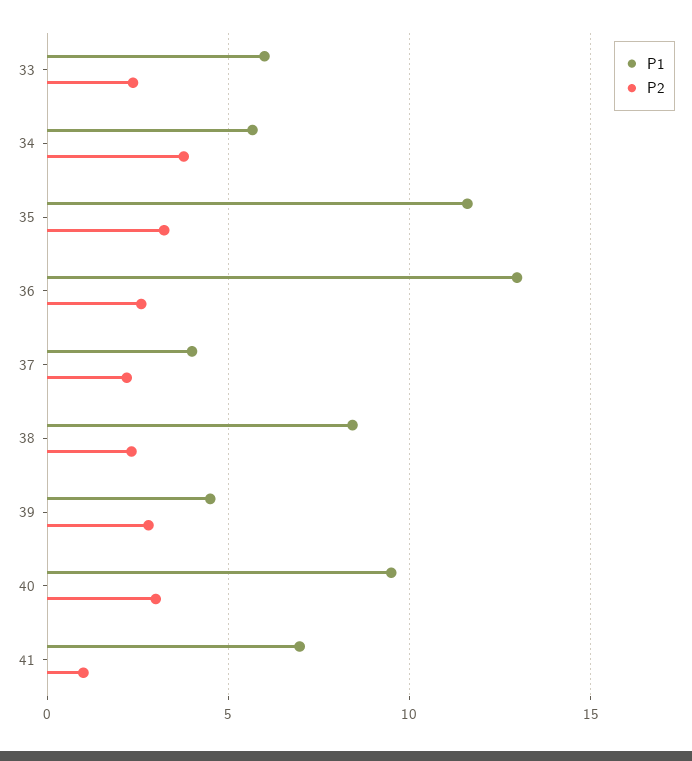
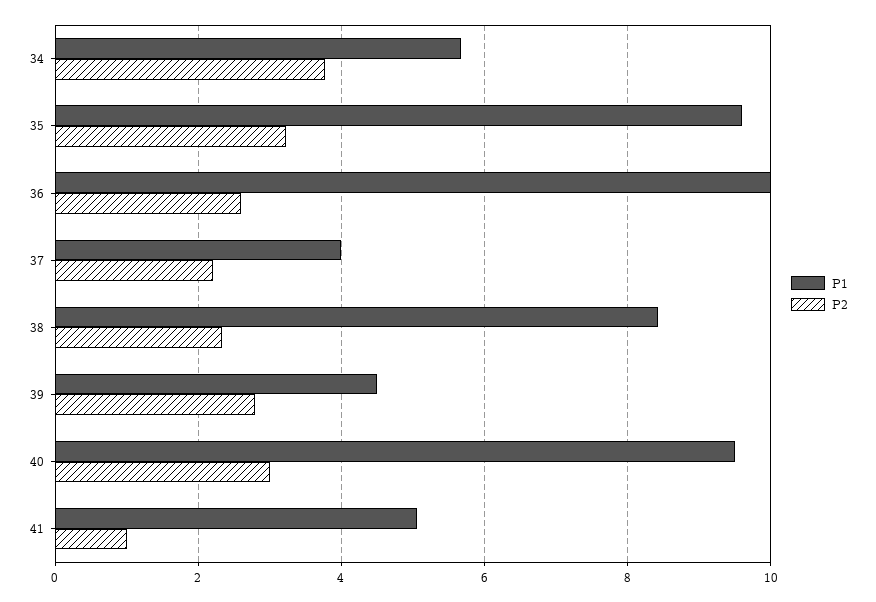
P1, 33: 6 -> none
P2, 33: 2.5 -> none
P1, 35: 11.5 -> 9.6
P1, 36: 13 -> 10
P1, 41: 7 -> 5

